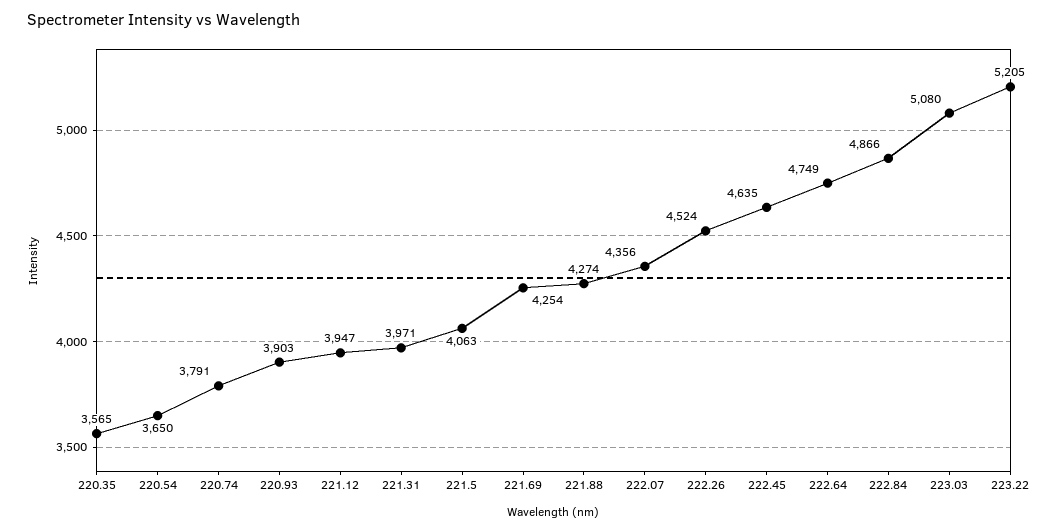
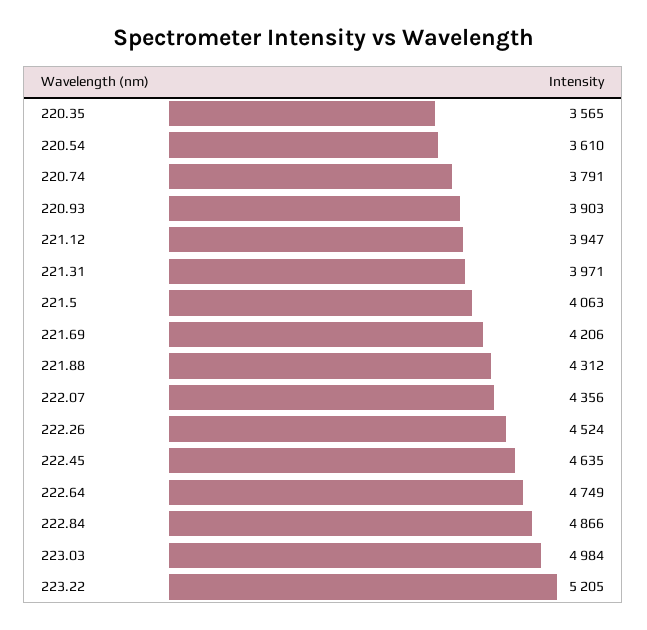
220.54: 3650 -> 3610
221.69: 4254 -> 4206
221.88: 4274 -> 4312
223.03: 5080 -> 4984

